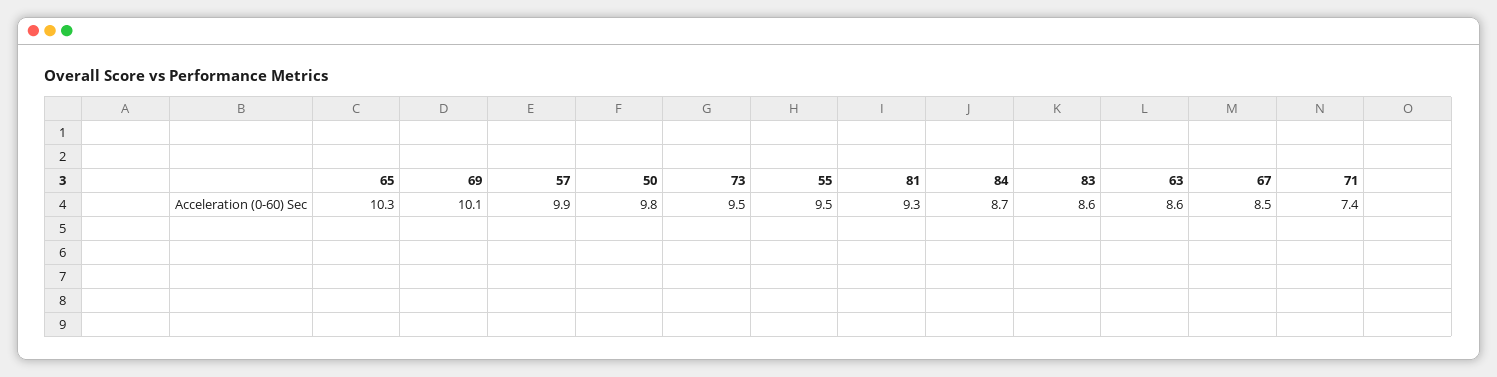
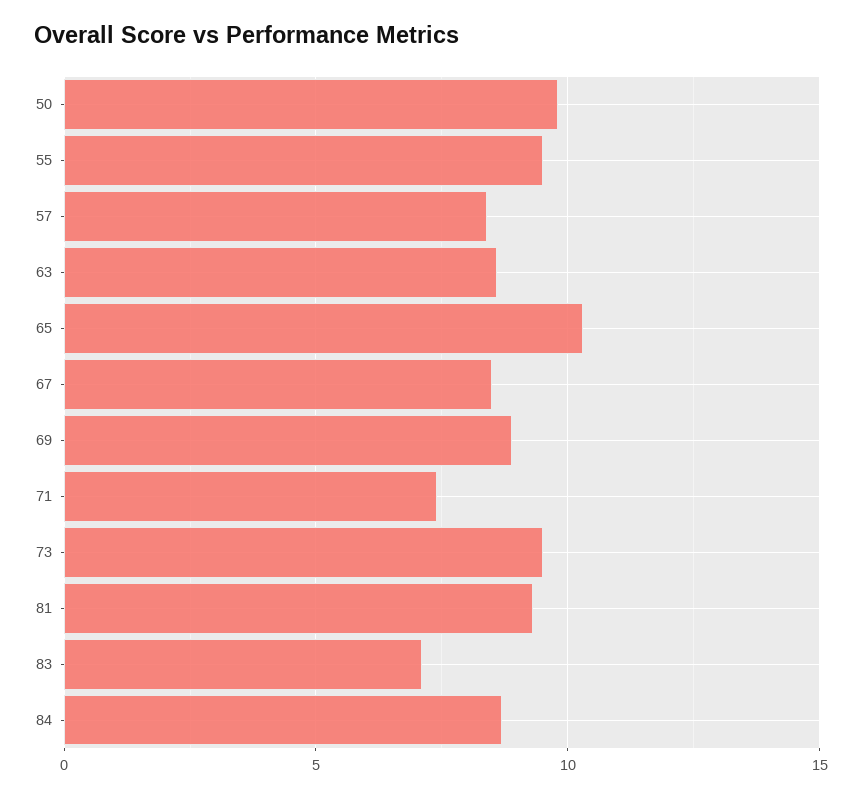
69: 10.1 -> 9
57: 9.9 -> 8.5
83: 8.6 -> 7

